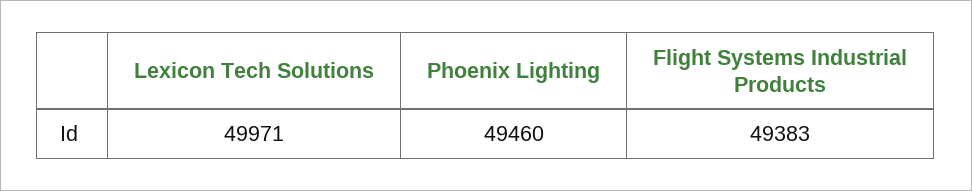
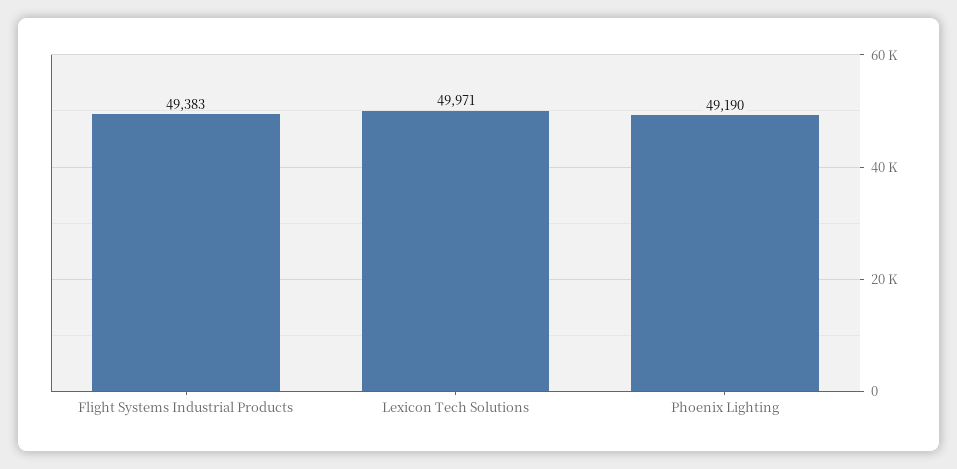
Phoenix Lighting: 49460 -> 49190

